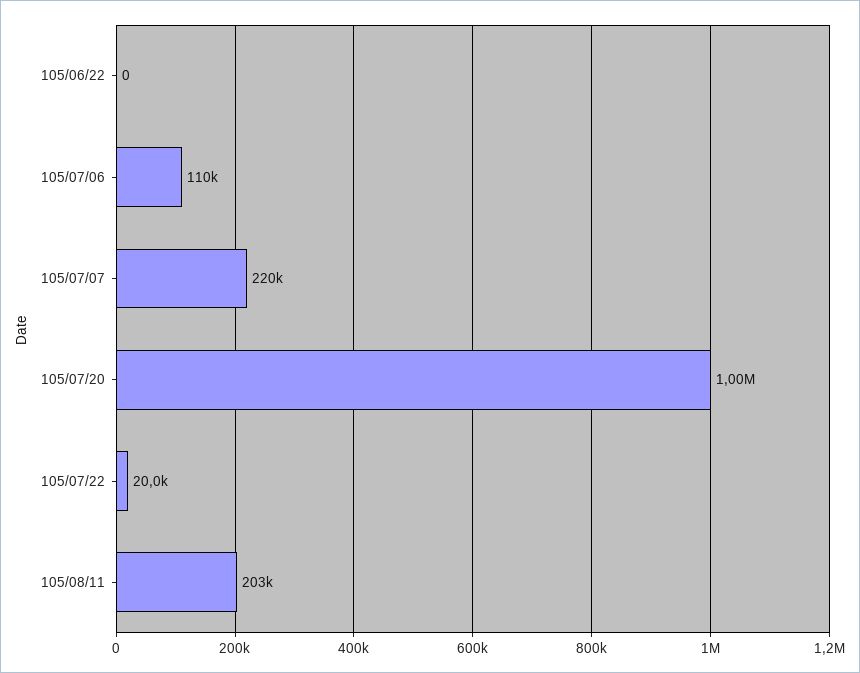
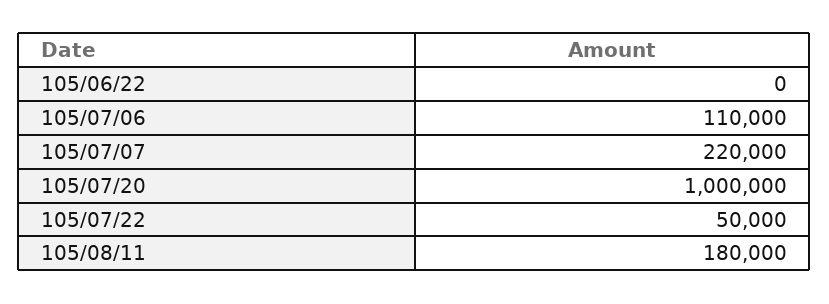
105/07/22: 20000 -> 50000
105/08/11: 203000 -> 180000

